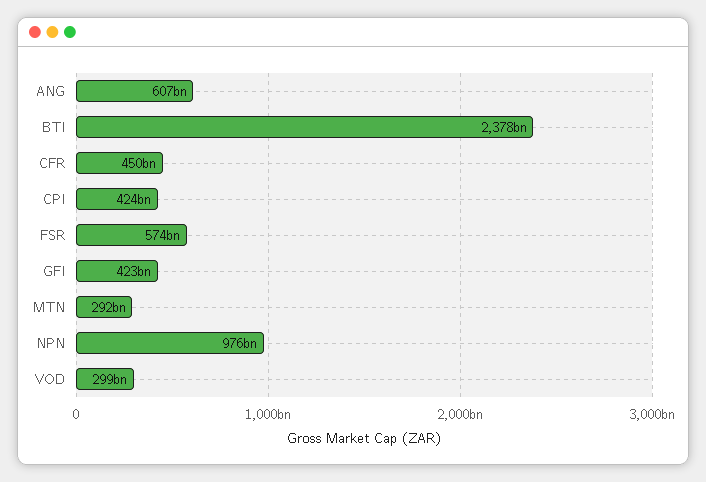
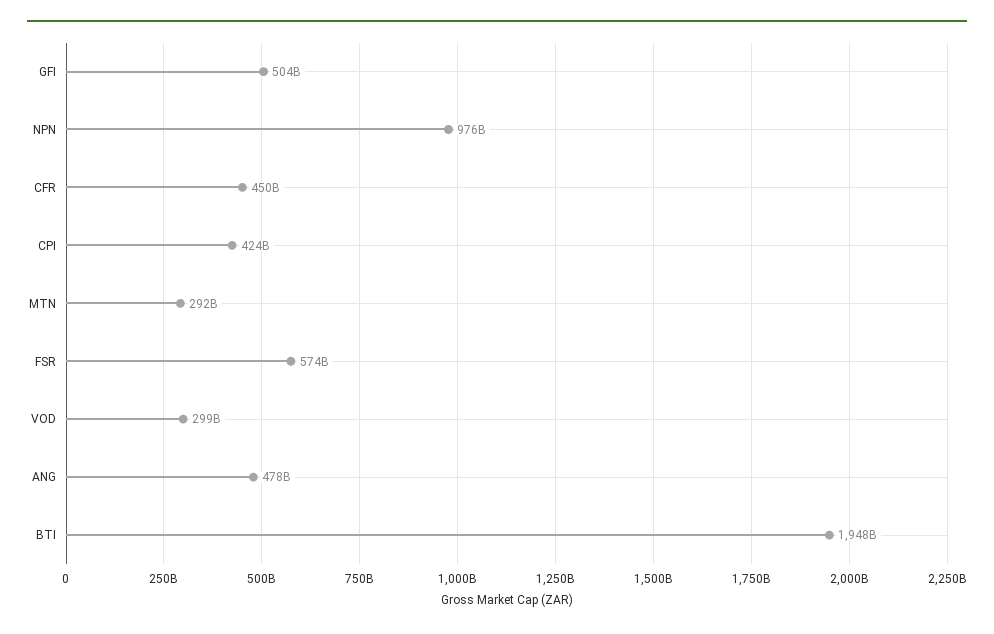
ANG: 607000000000 -> 478000000000
BTI: 2378000000000 -> 1948000000000
GFI: 423000000000 -> 504000000000

